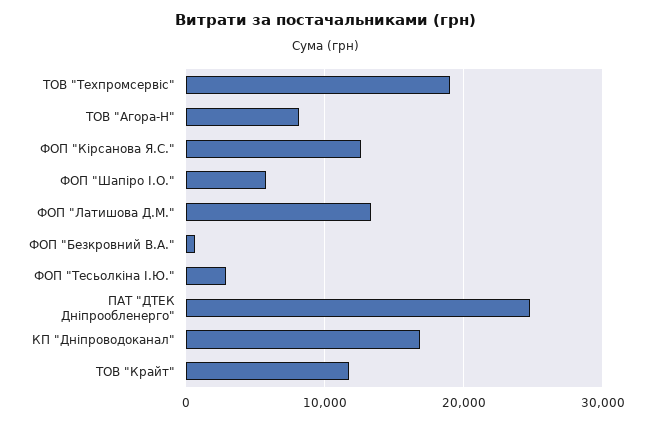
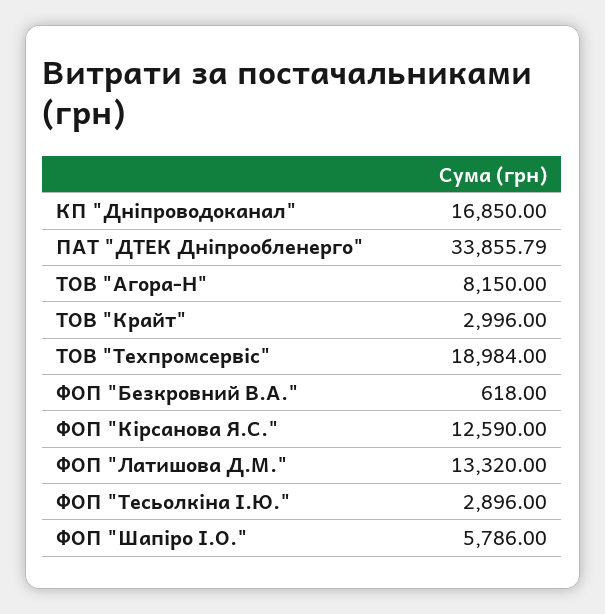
ПАТ "ДТЕК Дніпрообленерго": 25000 -> 33855.79
ТОВ "Крайт": 12000 -> 2996

